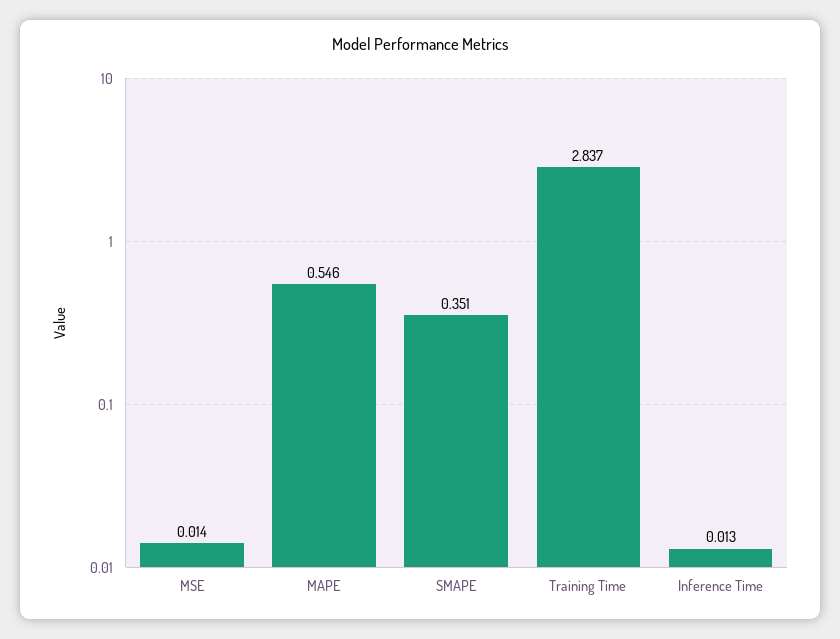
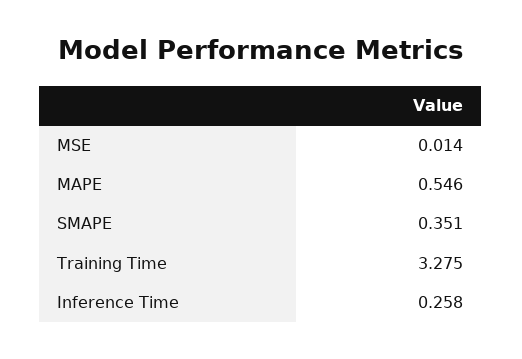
Training Time: 2.837 -> 3.275
Inference Time: 0.013 -> 0.258

